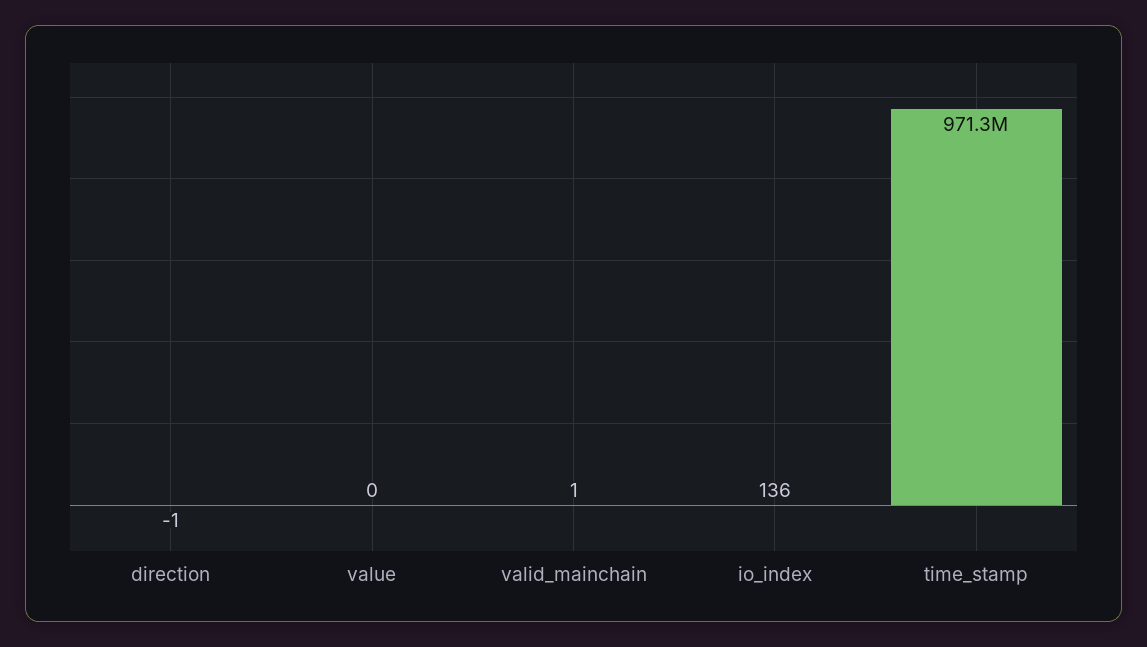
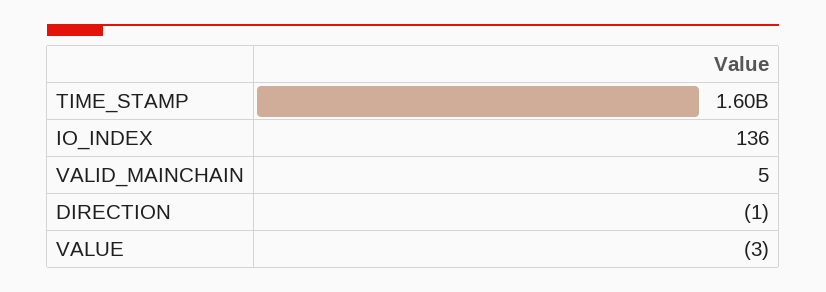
value: 0 -> -3
valid_mainchain: 1 -> 5
time_stamp: 971300000 -> 1600000000

